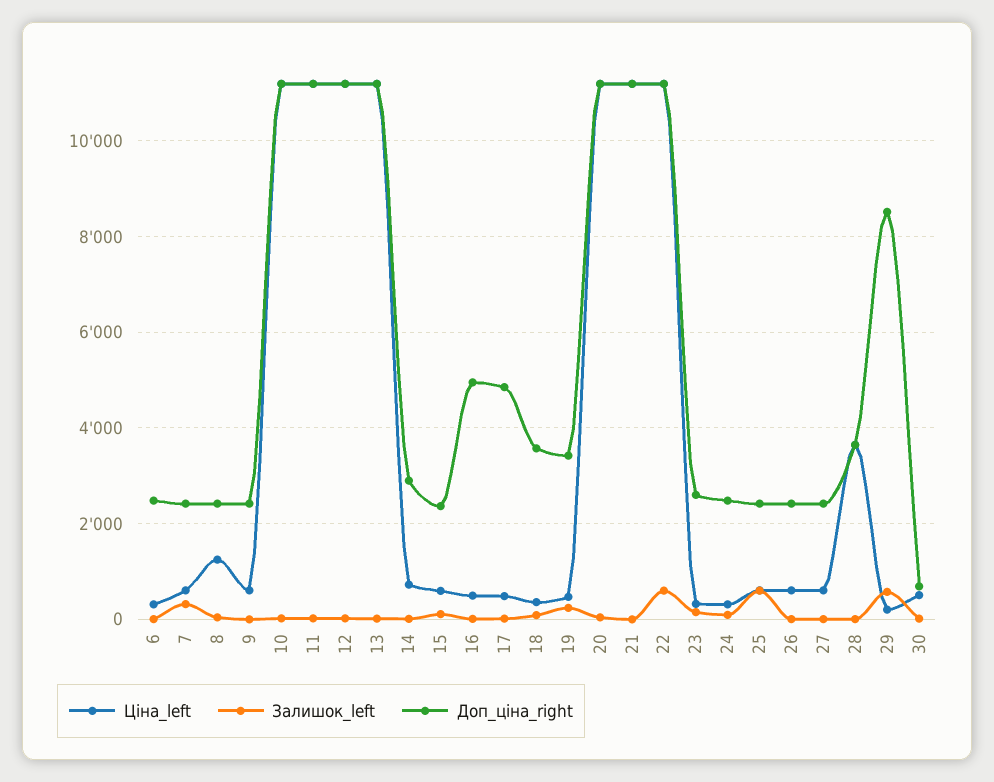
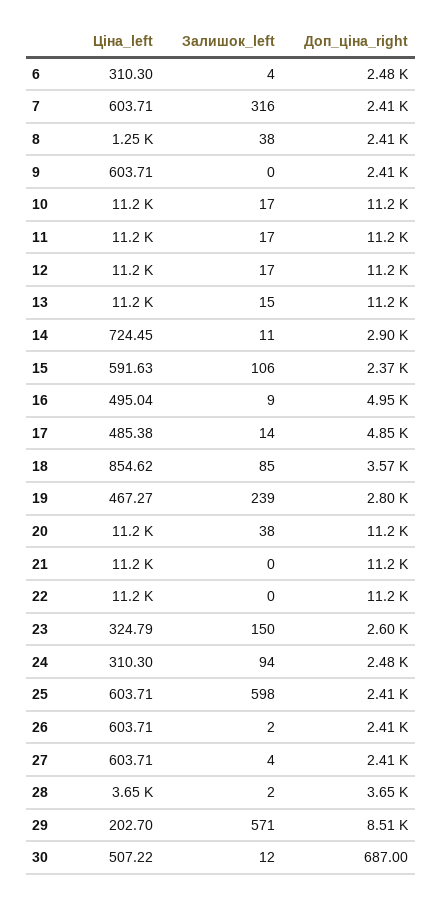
Ціна_left, 18: 400 -> 854.62
Доп_ціна_right, 19: 3400 -> 2800
Залишок_left, 22: 600 -> 0

